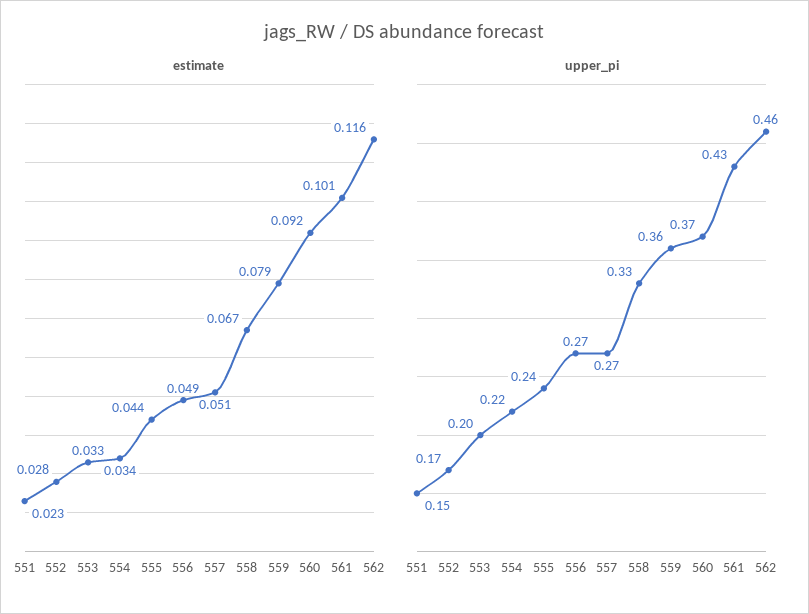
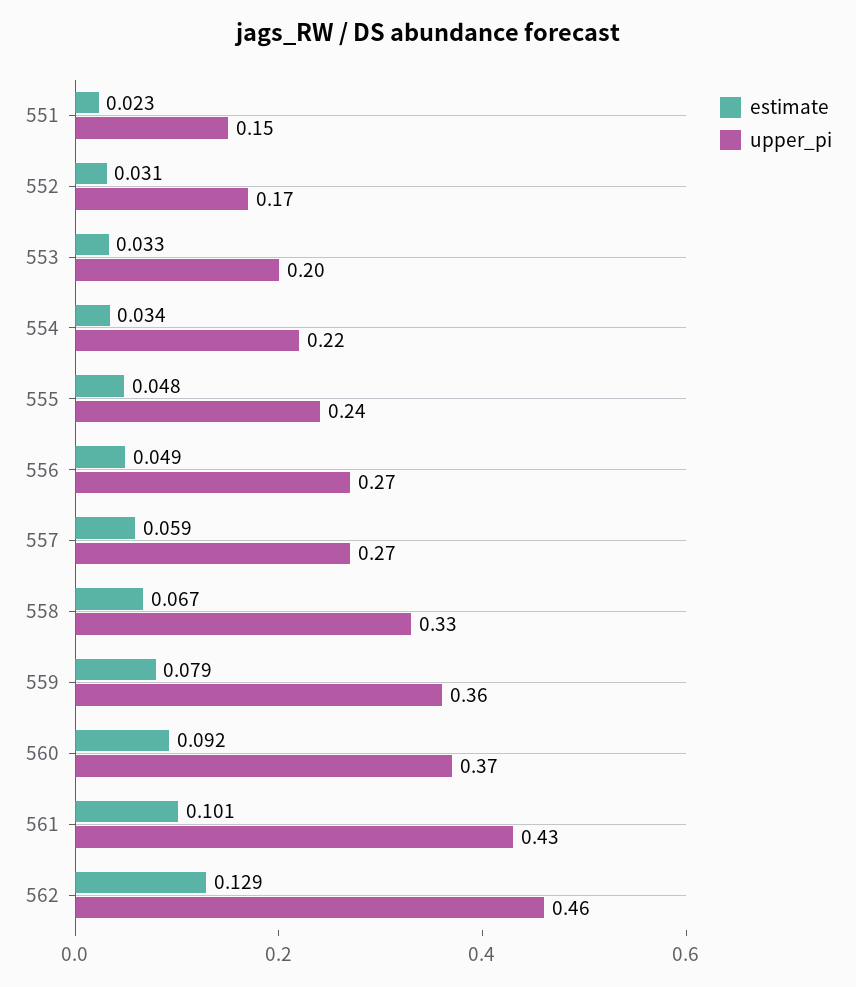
estimate, 552: 0.028 -> 0.031
estimate, 555: 0.044 -> 0.048
estimate, 557: 0.051 -> 0.059
estimate, 562: 0.116 -> 0.129

